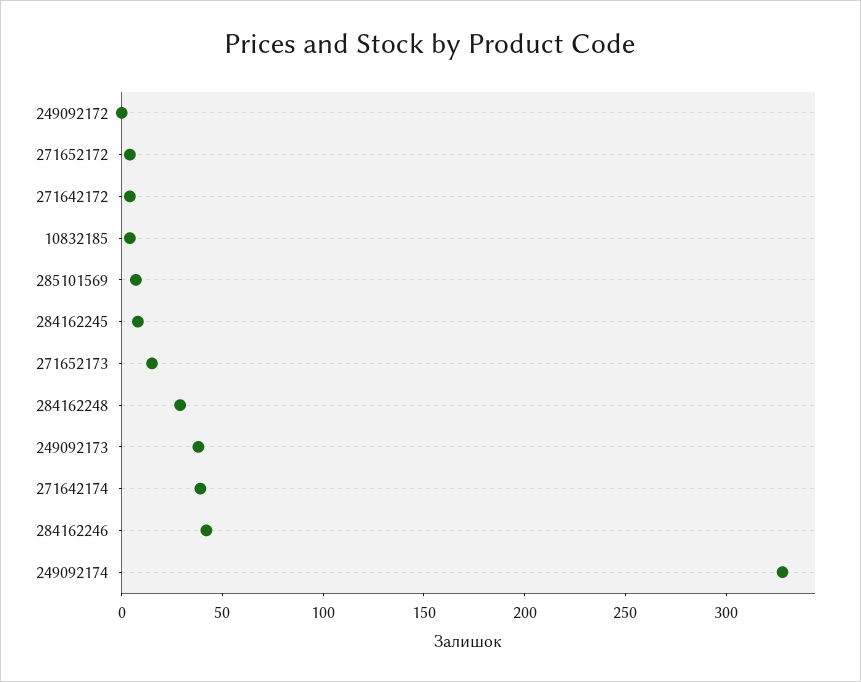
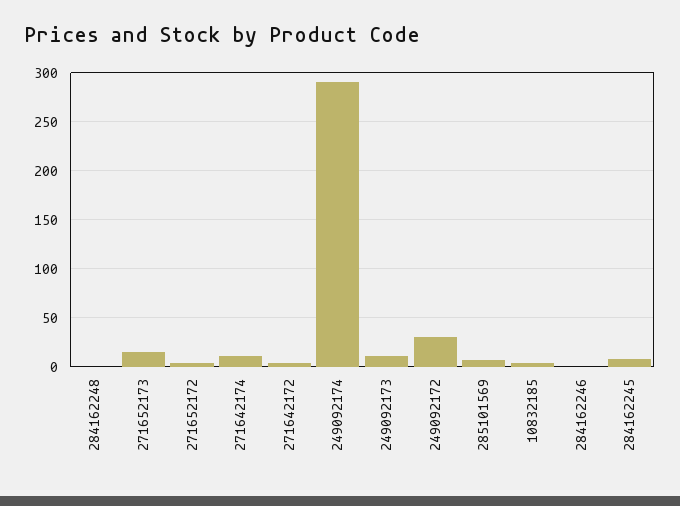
249092172: 0 -> 30
284162248: 30 -> 0
249092173: 40 -> 10
271642174: 40 -> 10
284162246: 40 -> 0
249092174: 330 -> 290

